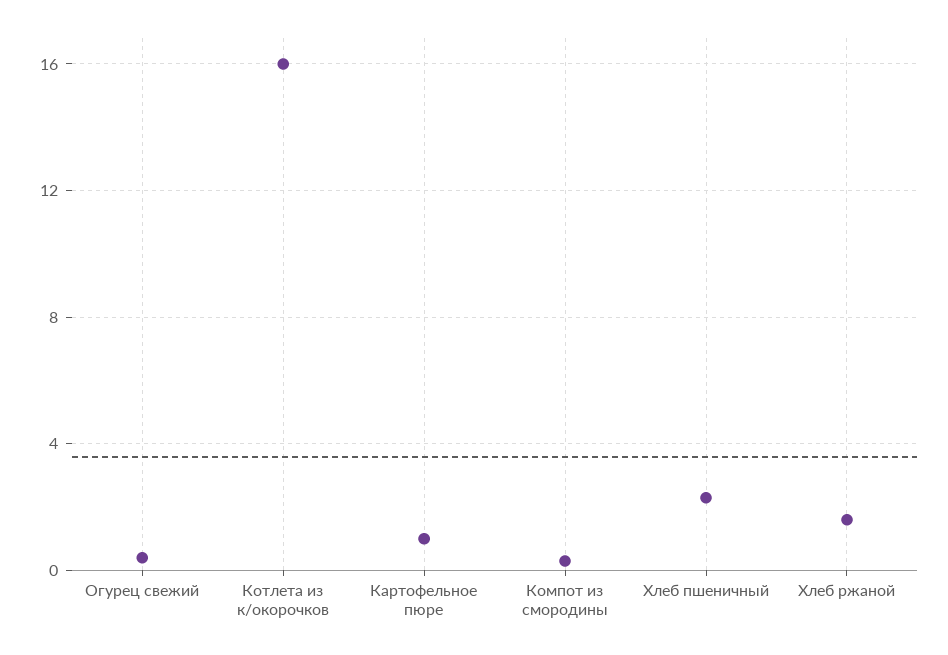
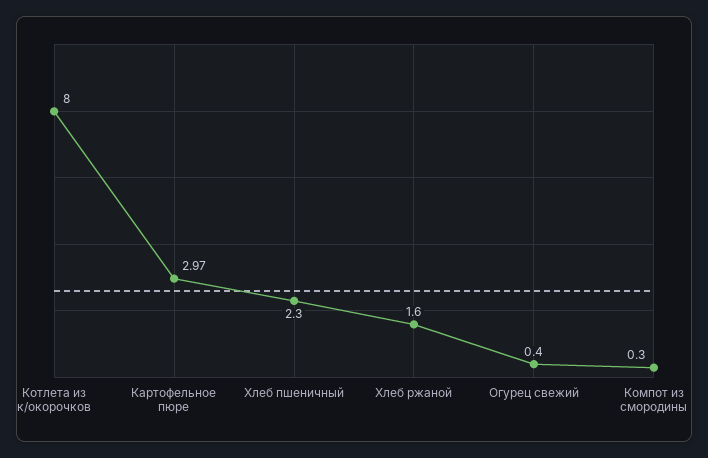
Котлета из к/окорочков: 16 -> 8
Картофельное пюре: 1 -> 2.97

